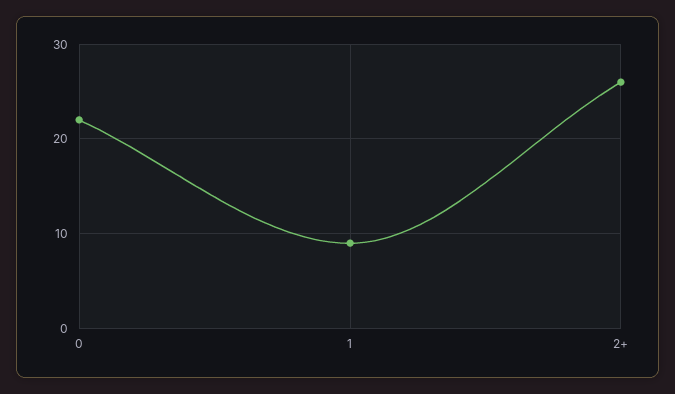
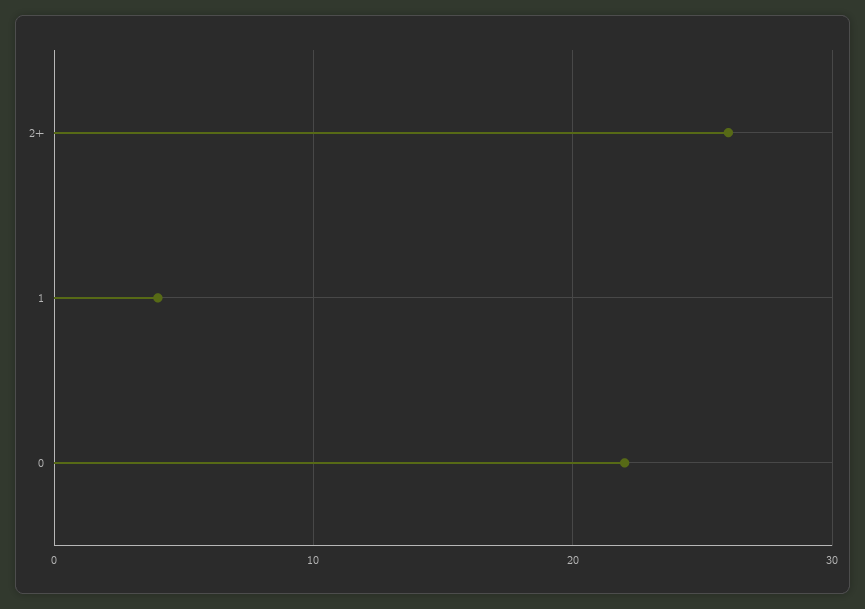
1: 9 -> 4

